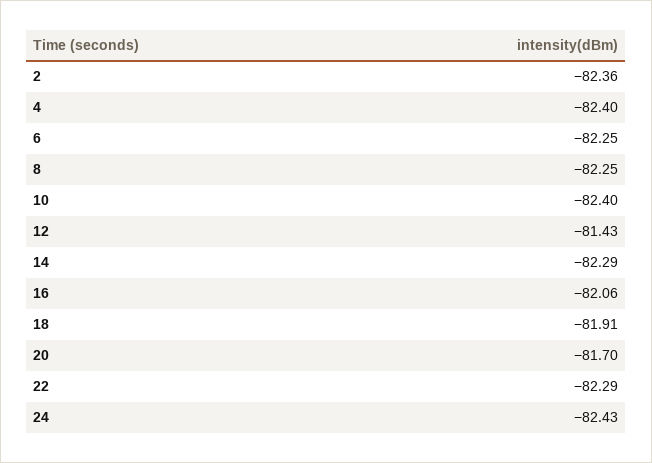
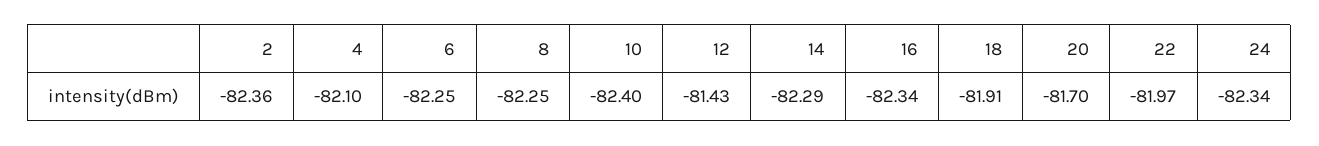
4: -82.4 -> -82.1
16: -82.06 -> -82.34
22: -82.29 -> -81.97
24: -82.43 -> -82.34

